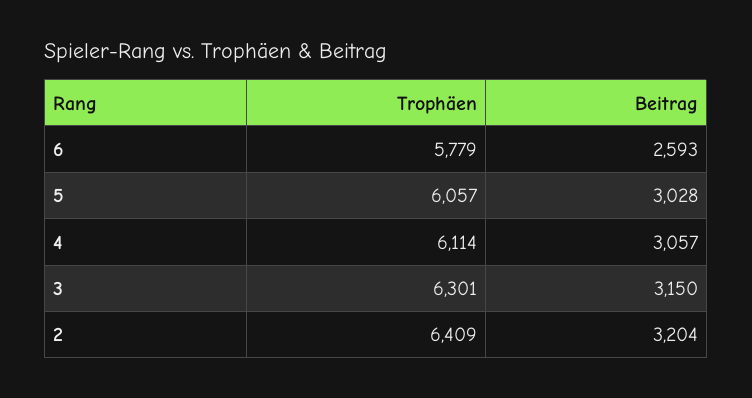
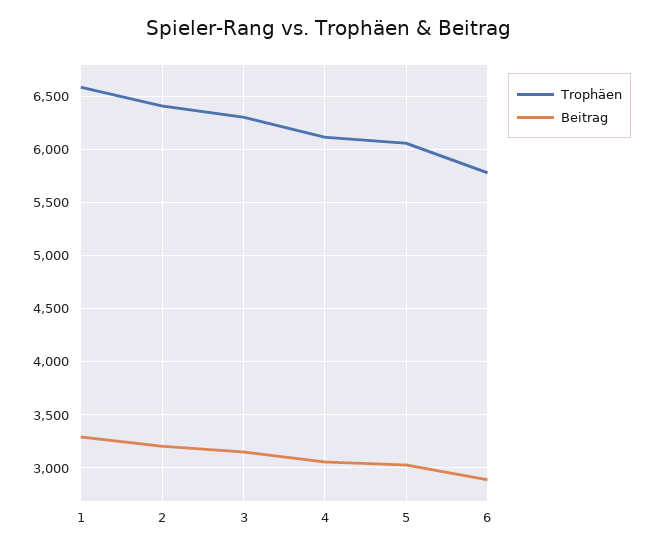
Beitrag, 6: 2593 -> 2900
Trophäen, 1: none -> 6600
Beitrag, 1: none -> 3300

